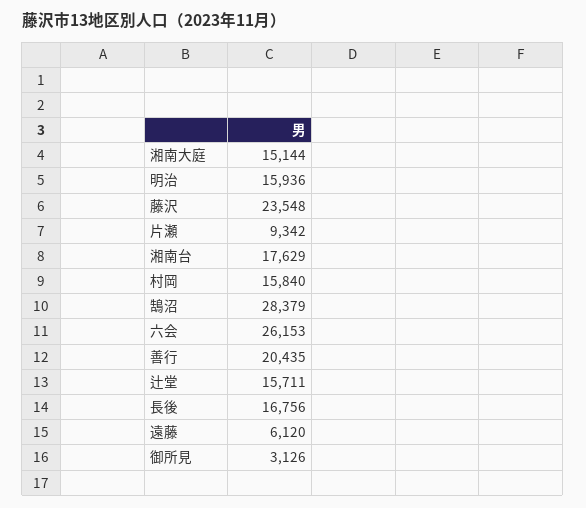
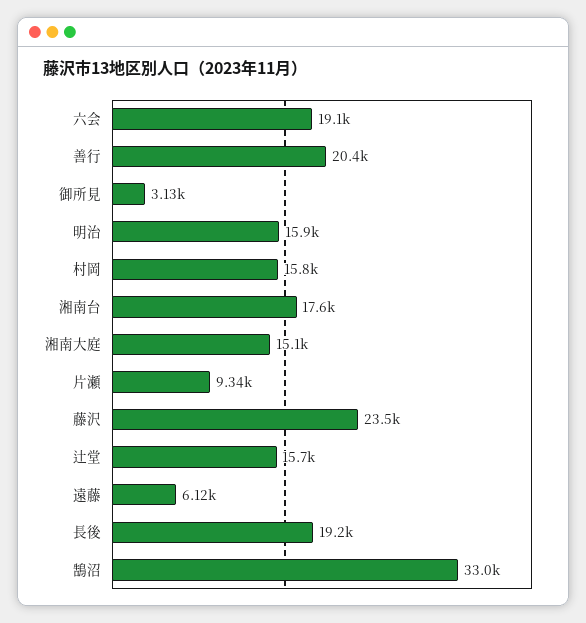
鵠沼: 28379 -> 33000
六会: 26153 -> 19100
長後: 16756 -> 19200

